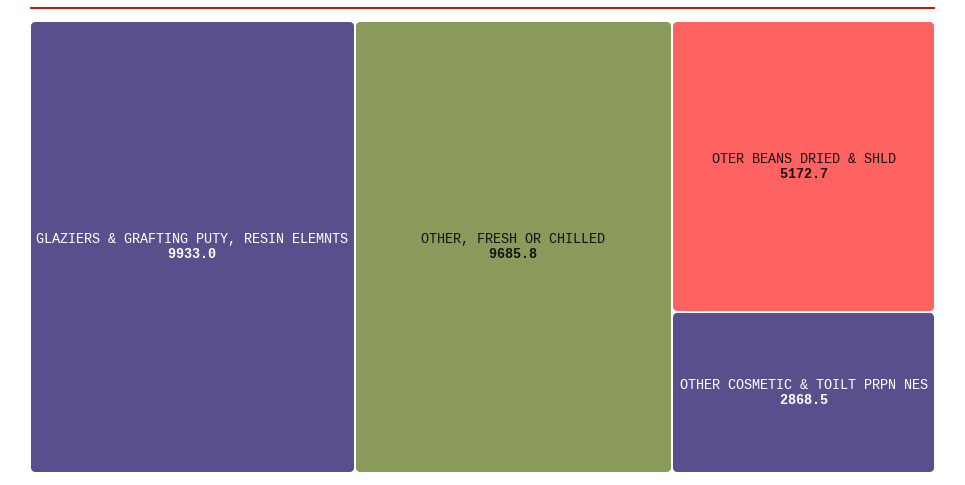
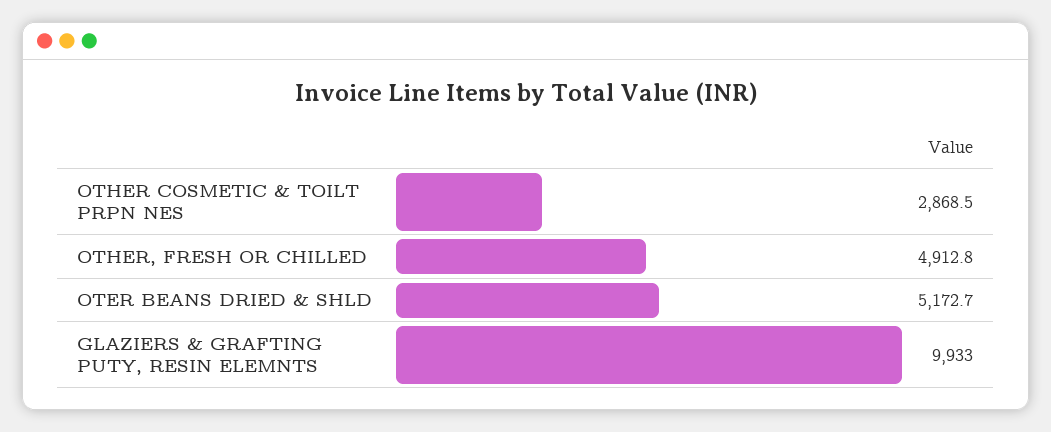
OTHER, FRESH OR CHILLED: 9685.8 -> 4912.8

